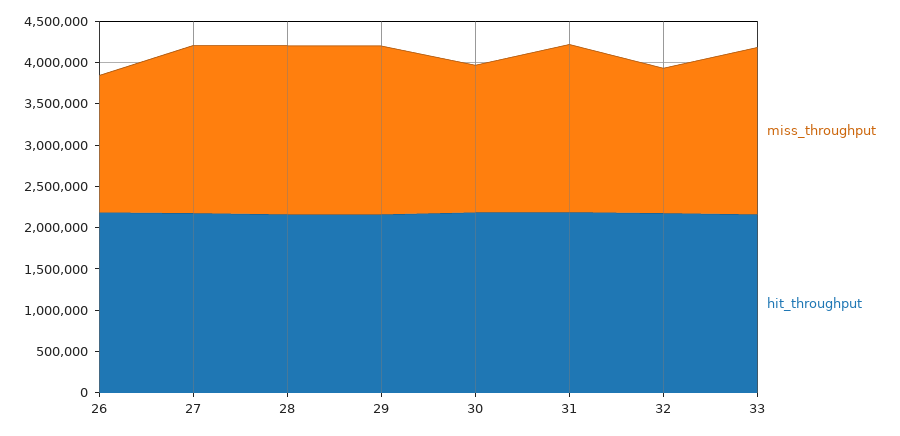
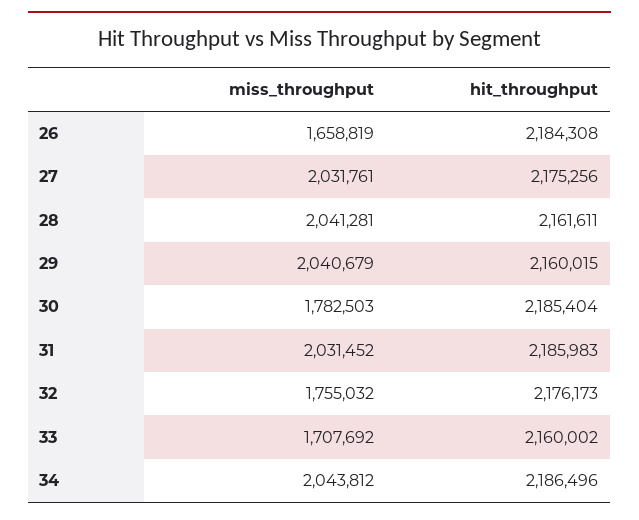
miss_throughput, 33: 2000000 -> 1707692
miss_throughput, 34: none -> 2043812
hit_throughput, 34: none -> 2186496

